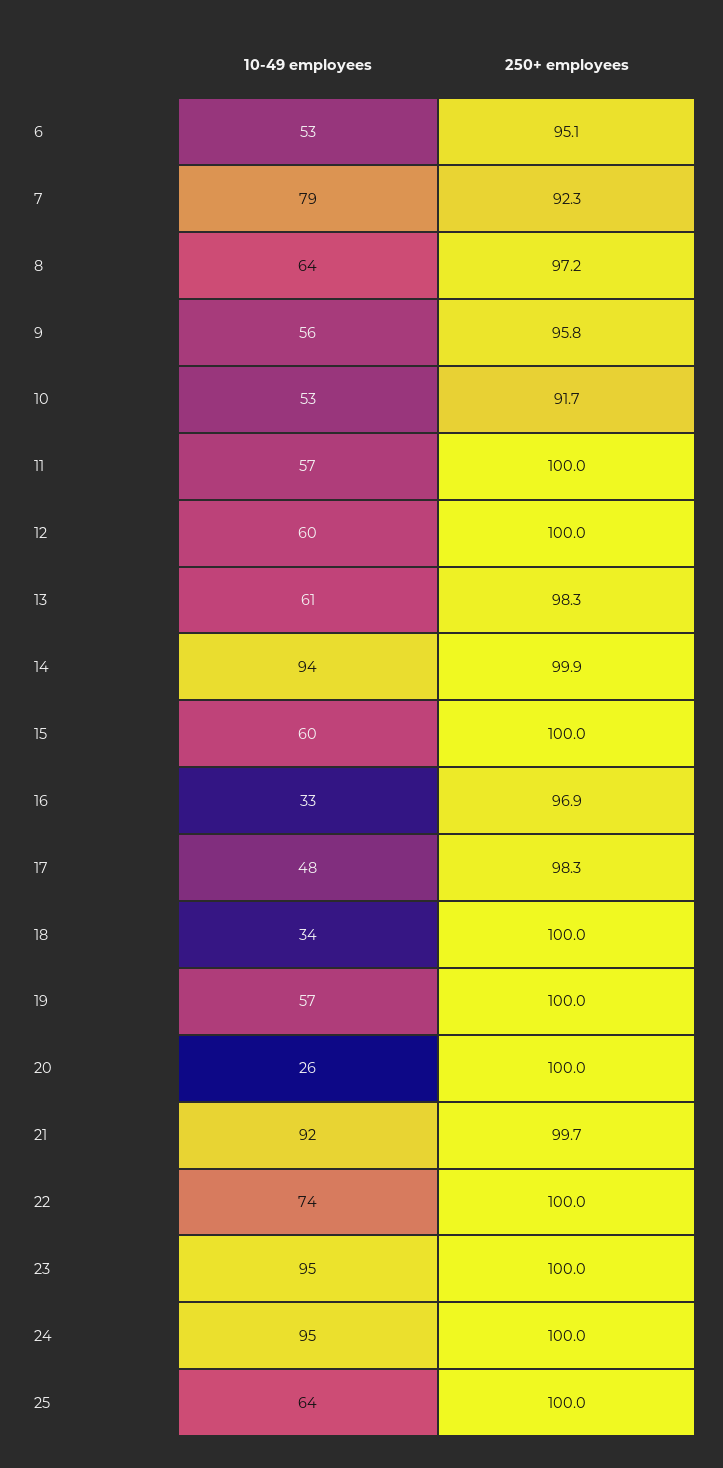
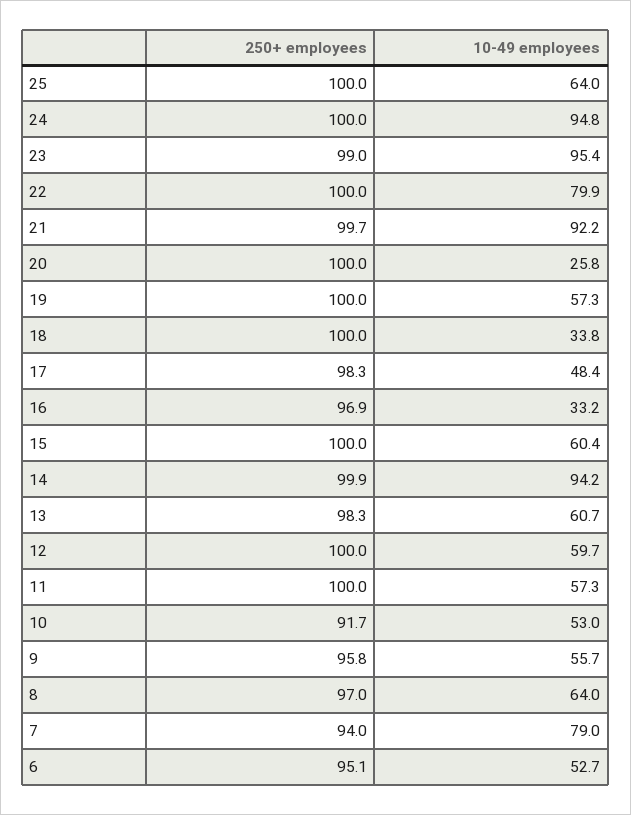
250+ employees, 7: 92.3 -> 94
250+ employees, 8: 97.2 -> 97
10-49 employees, 22: 74 -> 79.9
250+ employees, 23: 100 -> 99

